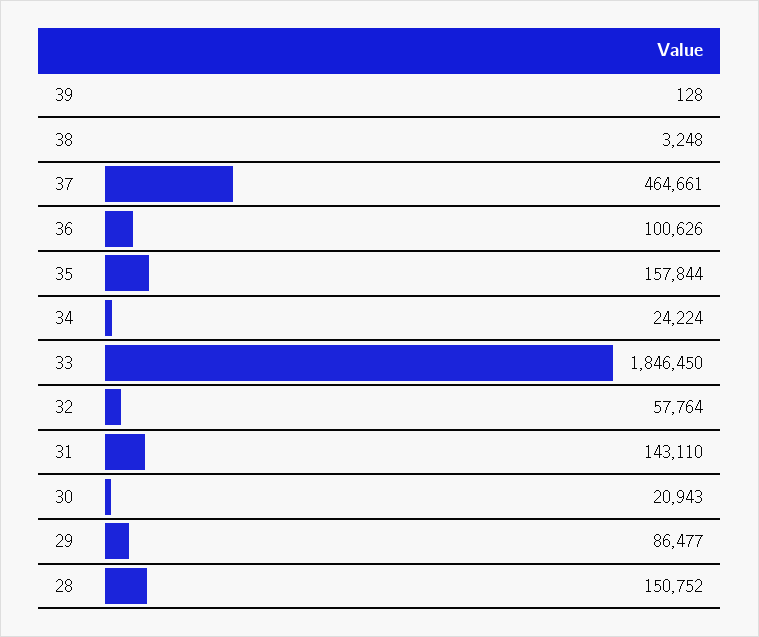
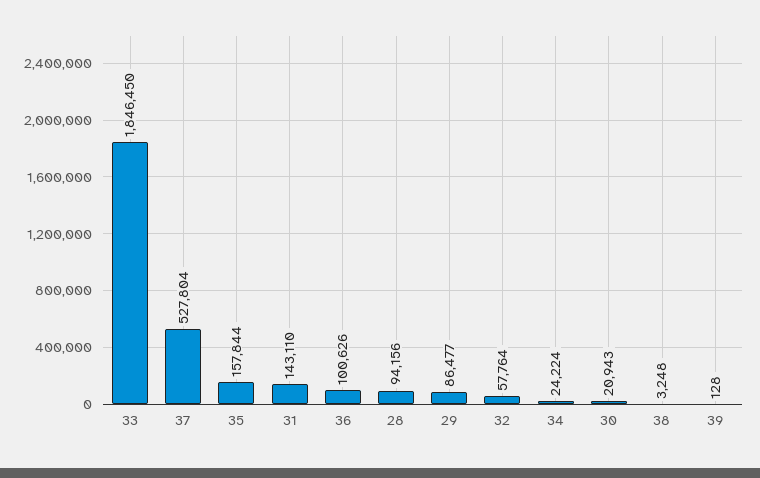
37: 464661 -> 527804
28: 150752 -> 94156

